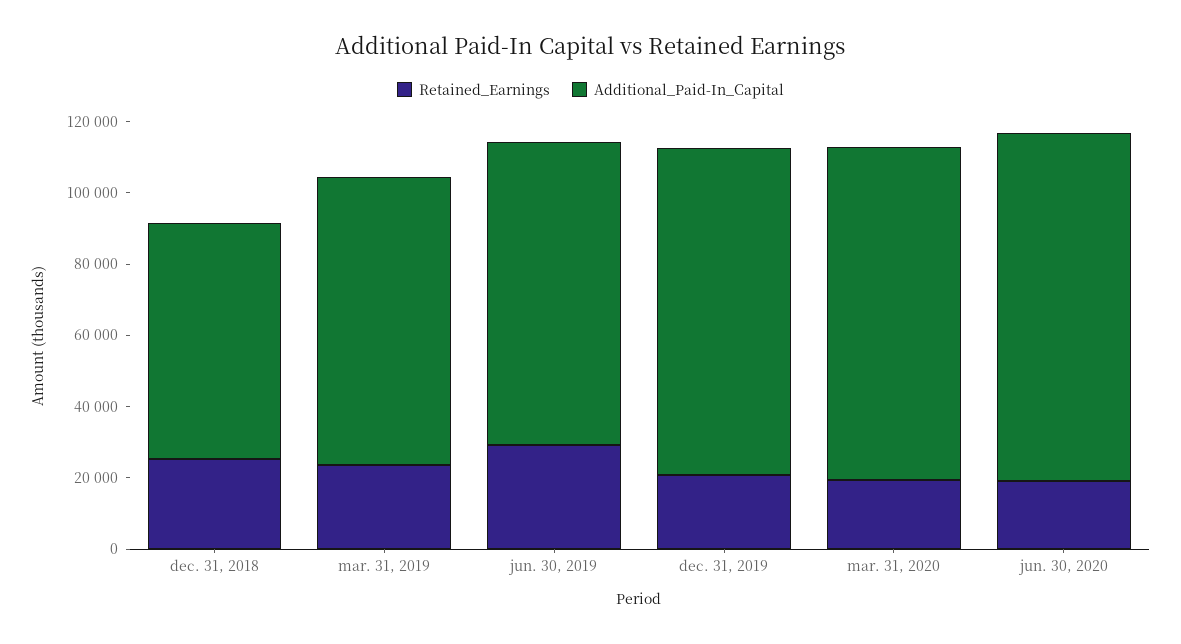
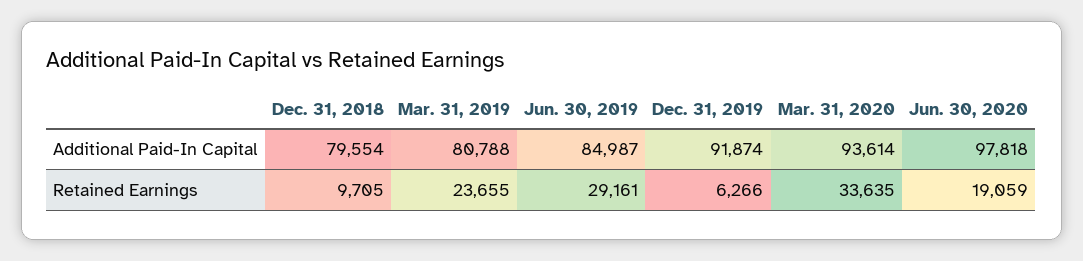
Retained_Earnings, dec. 31, 2018: 25000 -> 9705
Additional_Paid-In_Capital, dec. 31, 2018: 65000 -> 79554
Retained_Earnings, dec. 31, 2019: 20000 -> 6266
Retained_Earnings, mar. 31, 2020: 20000 -> 33635

